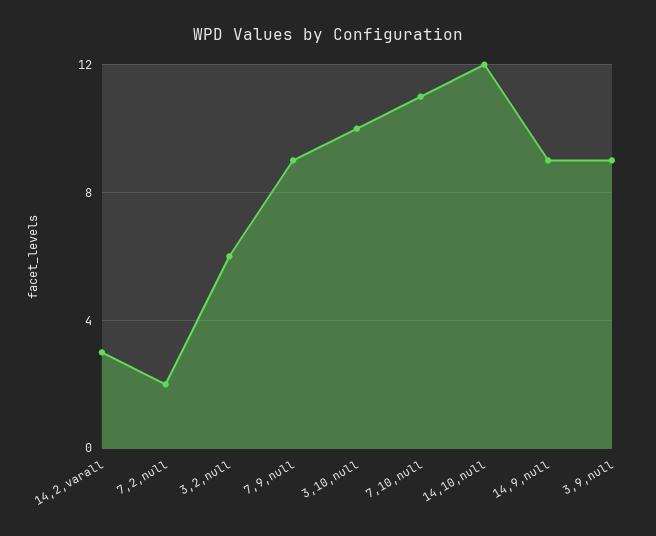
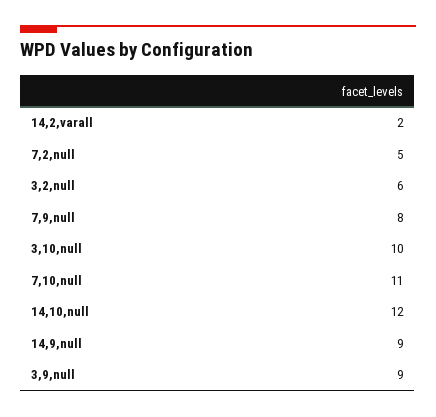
14,2,varall: 3 -> 2
7,2,null: 2 -> 5
7,9,null: 9 -> 8

